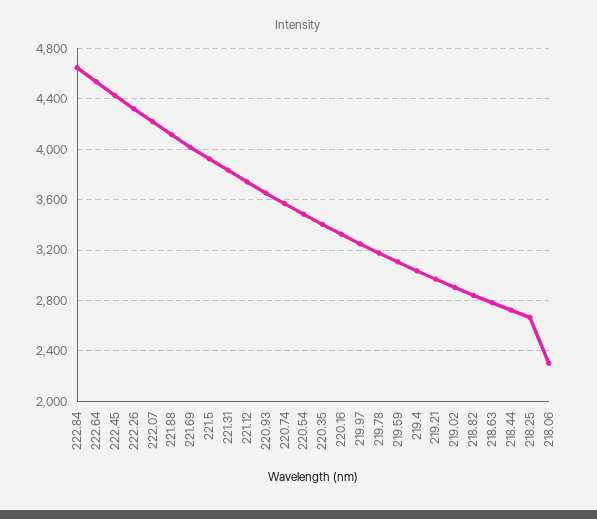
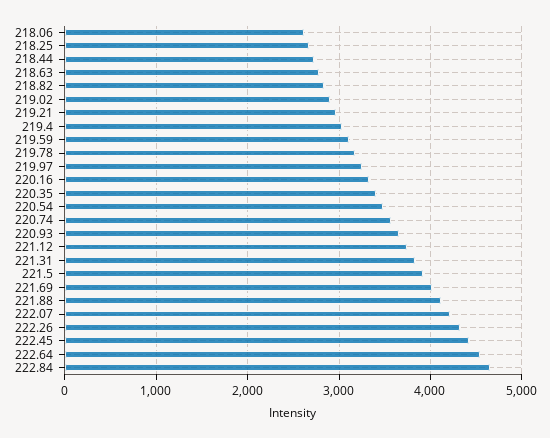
218.06: 2300 -> 2600

